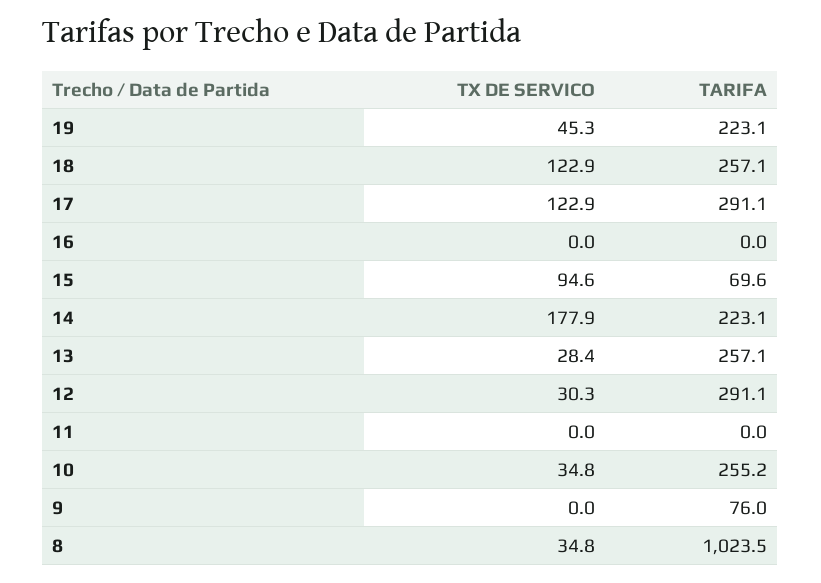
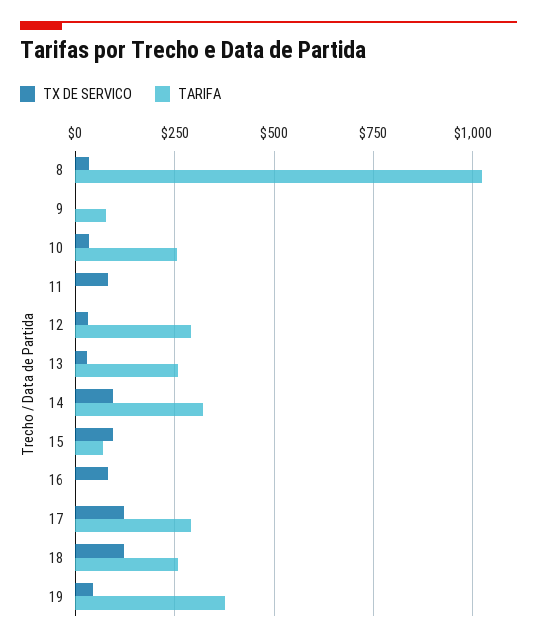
TARIFA, 19: 223.1 -> 375
TX DE SERVICO, 16: 0 -> 75
TX DE SERVICO, 14: 177.9 -> 100
TARIFA, 14: 223.1 -> 325
TX DE SERVICO, 11: 0 -> 75

